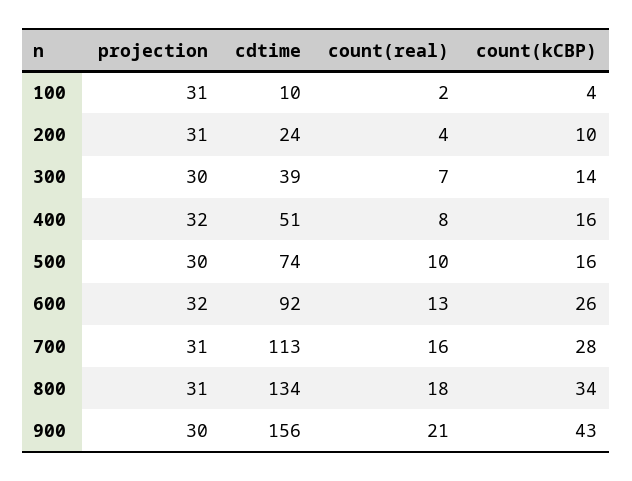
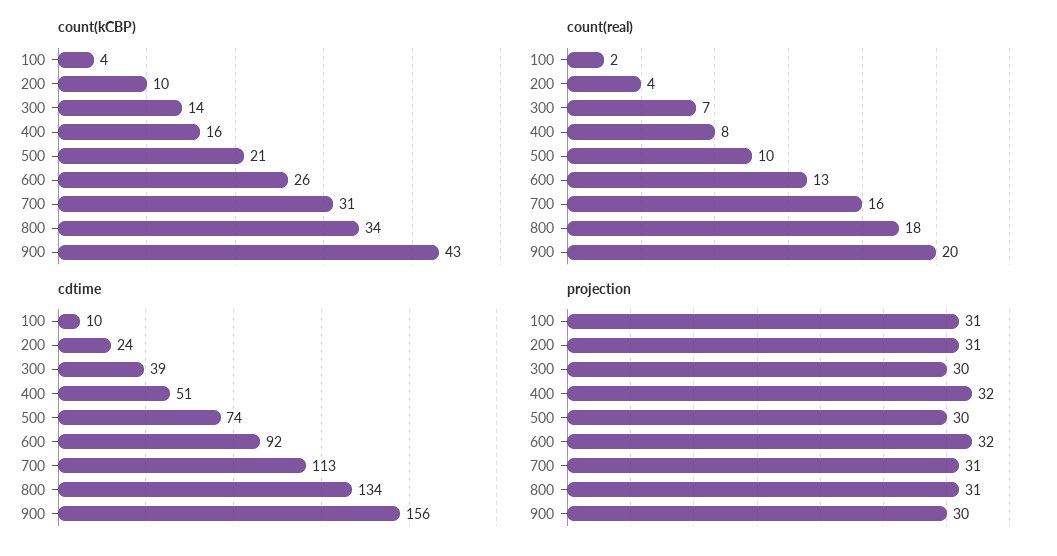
count(kCBP), 500: 16 -> 21
count(kCBP), 700: 28 -> 31
count(real), 900: 21 -> 20

